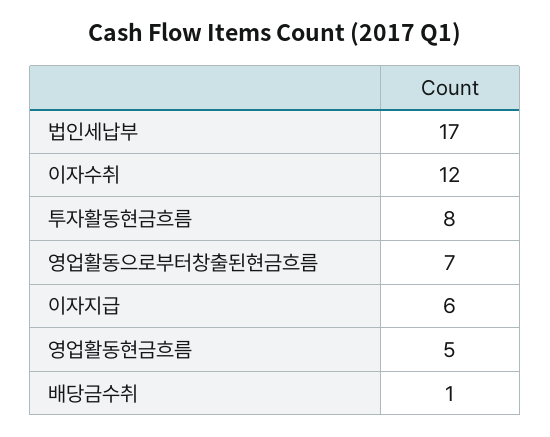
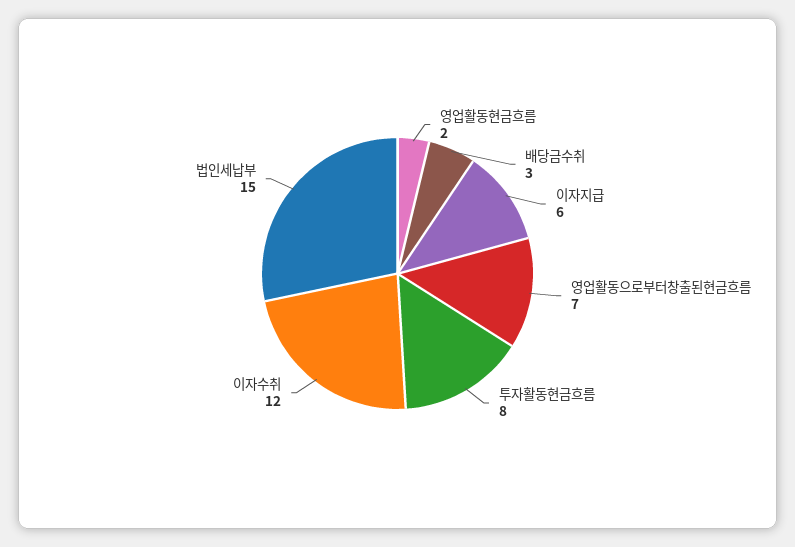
법인세납부: 17 -> 15
영업활동현금흐름: 5 -> 2
배당금수취: 1 -> 3

